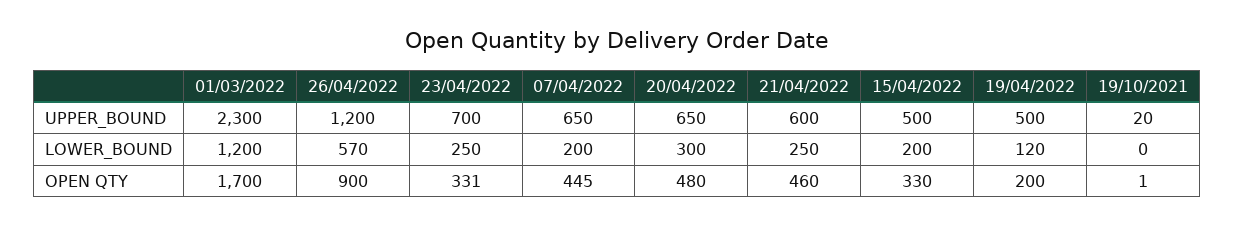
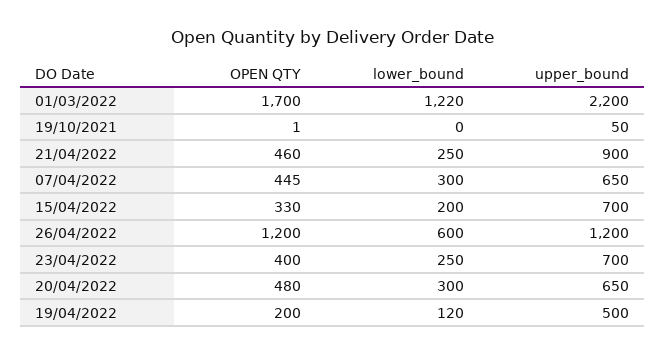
01/03/2022, UPPER_BOUND: 2300 -> 2200
21/04/2022, UPPER_BOUND: 600 -> 900
15/04/2022, UPPER_BOUND: 500 -> 700
19/10/2021, UPPER_BOUND: 20 -> 50
01/03/2022, LOWER_BOUND: 1200 -> 1220
26/04/2022, LOWER_BOUND: 570 -> 600
07/04/2022, LOWER_BOUND: 200 -> 300
26/04/2022, OPEN QTY: 900 -> 1200
23/04/2022, OPEN QTY: 331 -> 400

